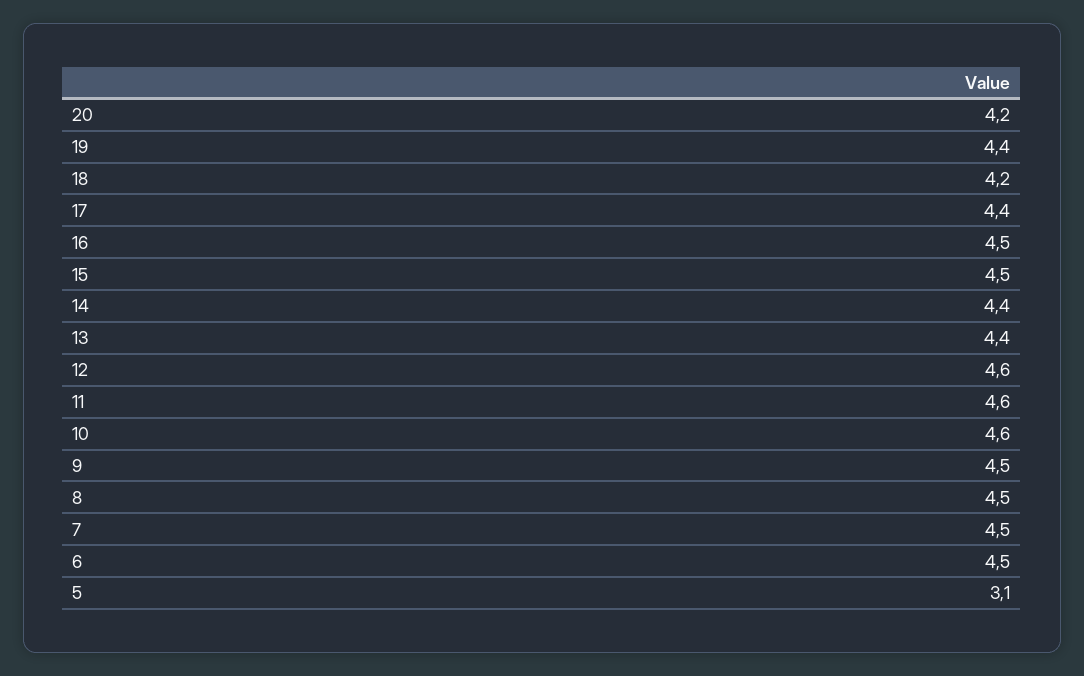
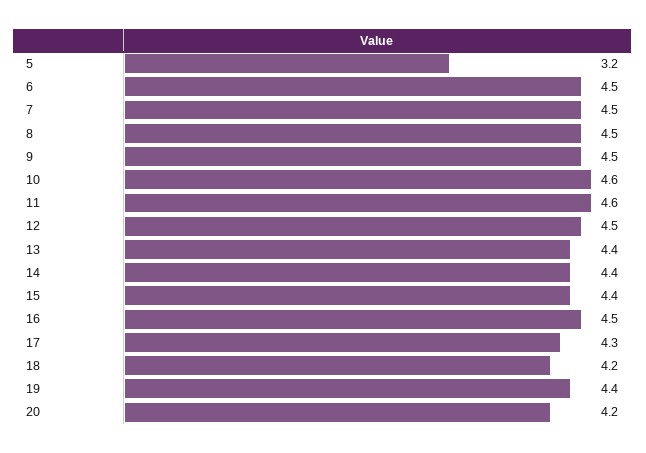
17: 4.4 -> 4.3
15: 4.5 -> 4.4
12: 4.6 -> 4.5
5: 3.1 -> 3.2

